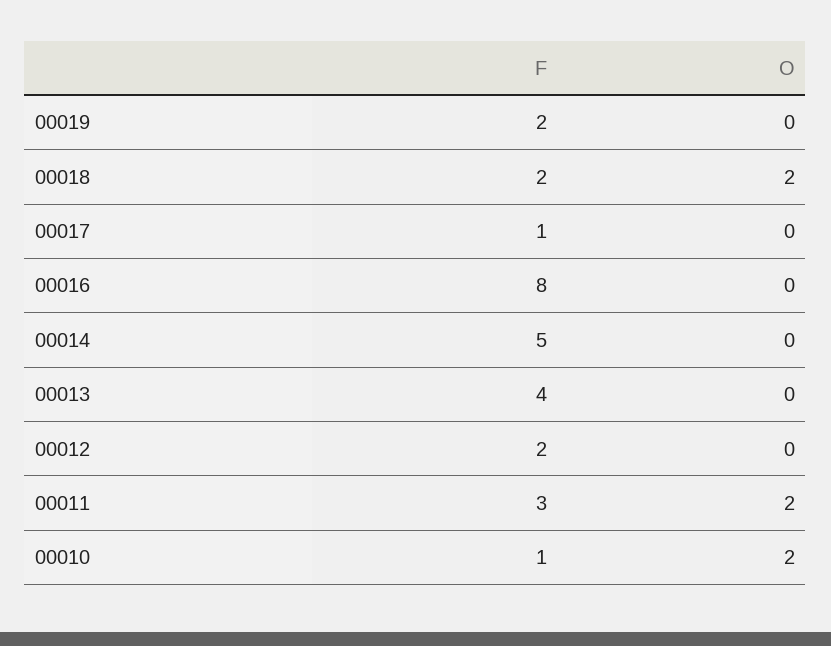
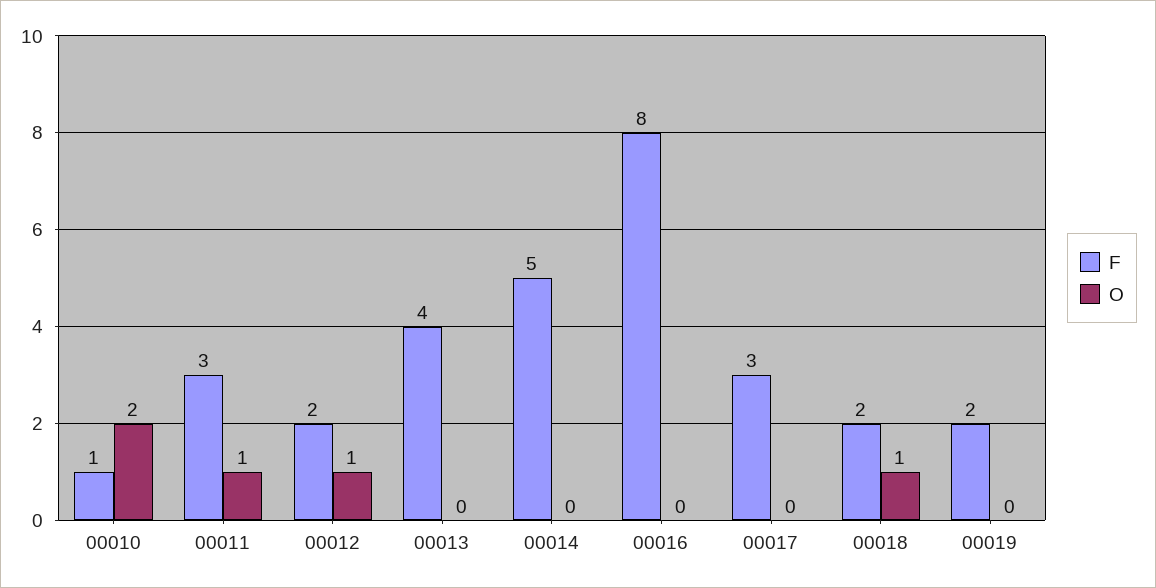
O, 00018: 2 -> 1
F, 00017: 1 -> 3
O, 00012: 0 -> 1
O, 00011: 2 -> 1

